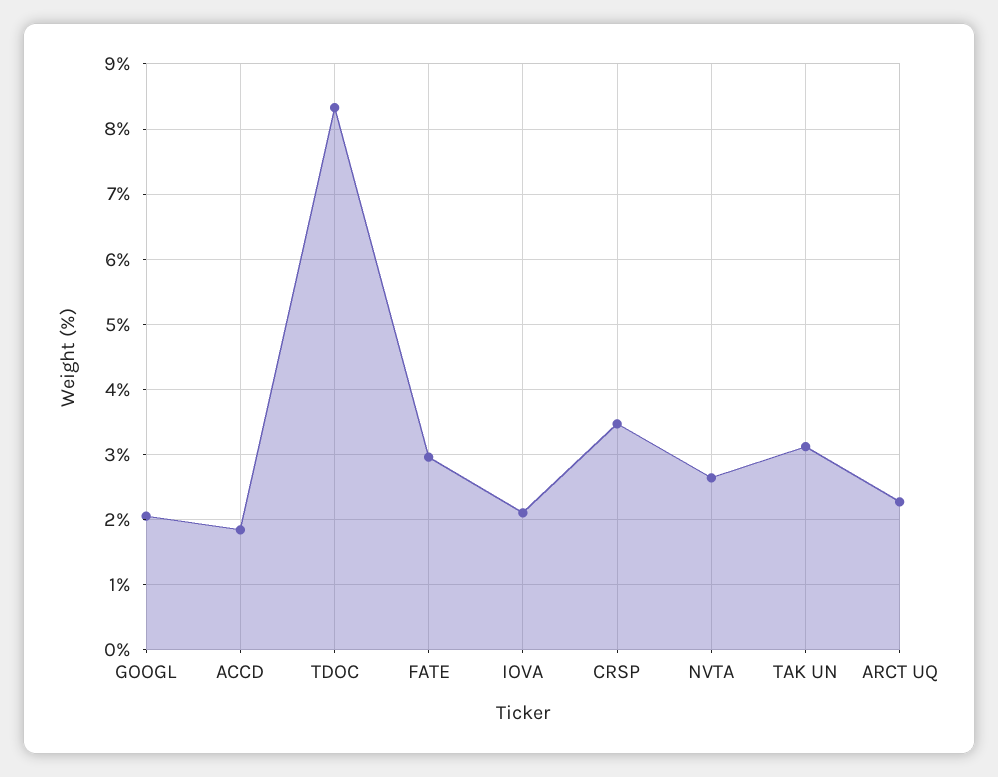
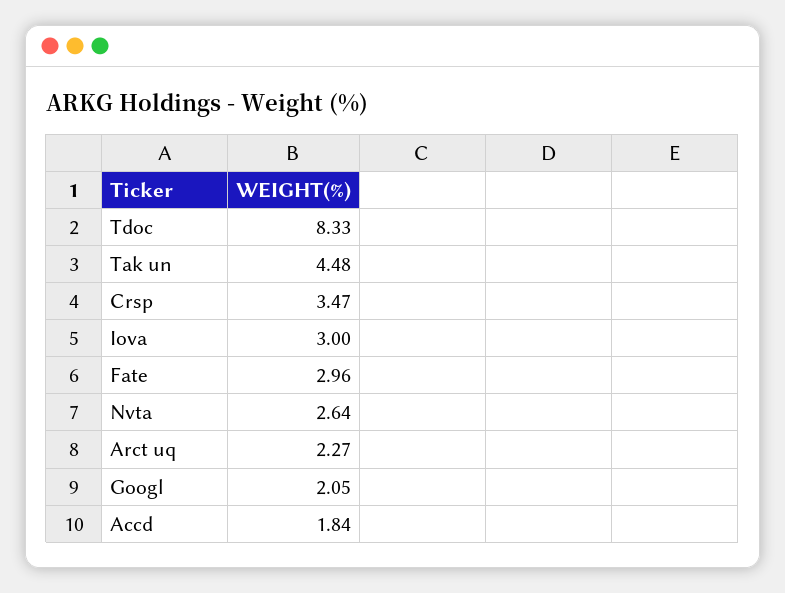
IOVA: 2.1 -> 3
TAK UN: 3.1 -> 4.48

